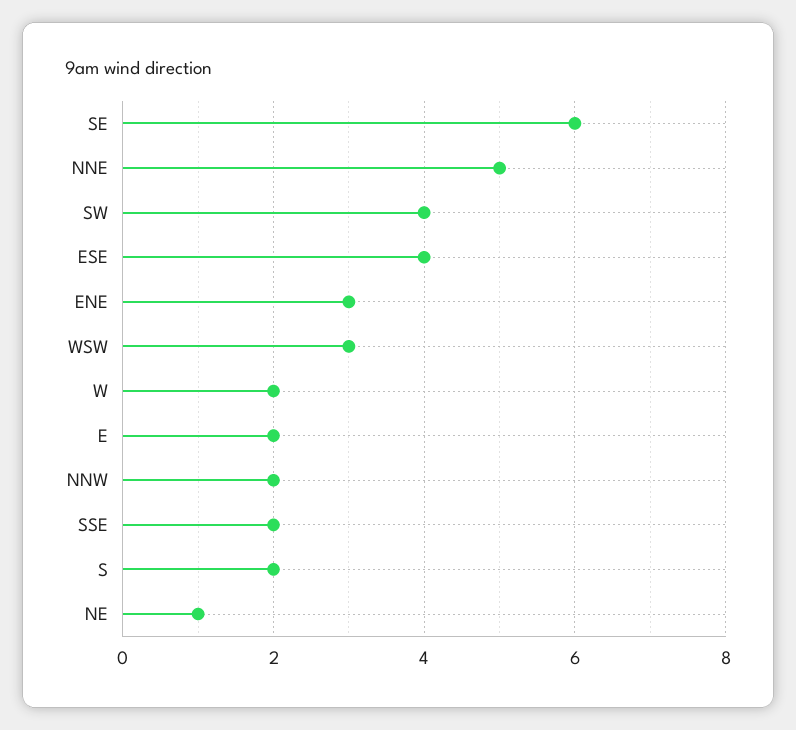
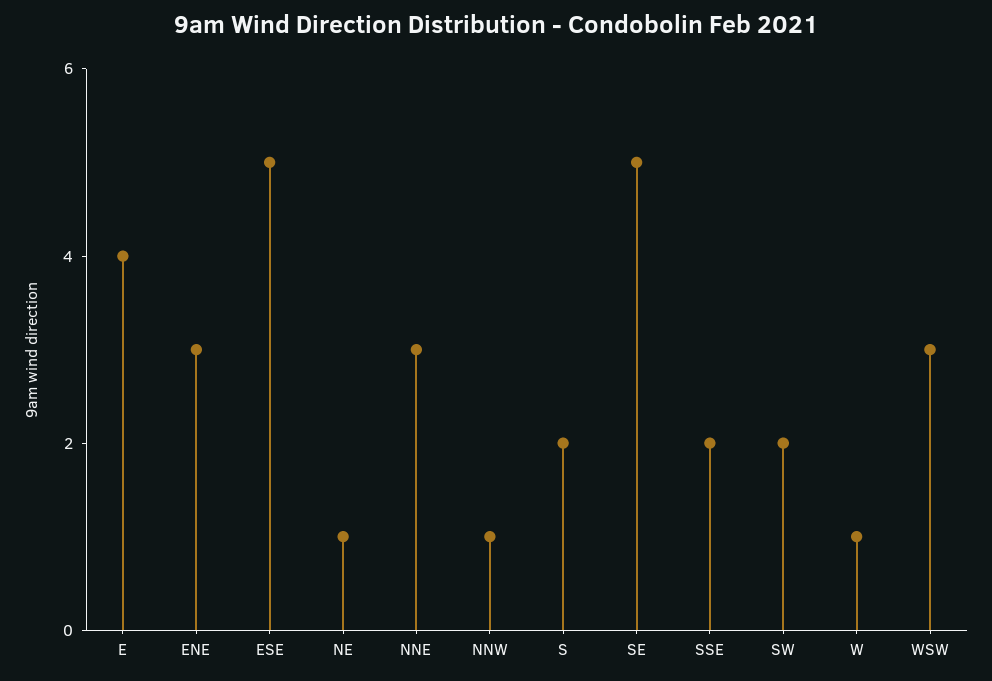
SE: 6 -> 5
NNE: 5 -> 3
SW: 4 -> 2
ESE: 4 -> 5
W: 2 -> 1
E: 2 -> 4
NNW: 2 -> 1

